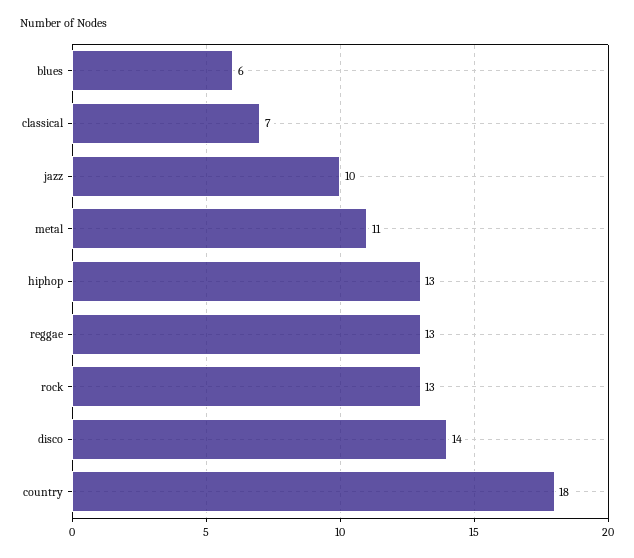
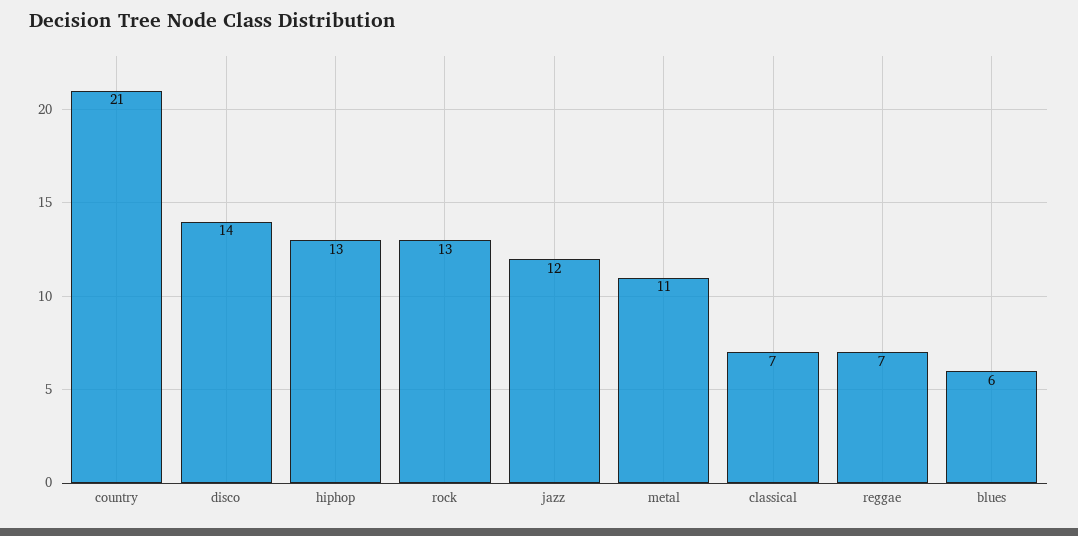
jazz: 10 -> 12
reggae: 13 -> 7
country: 18 -> 21

